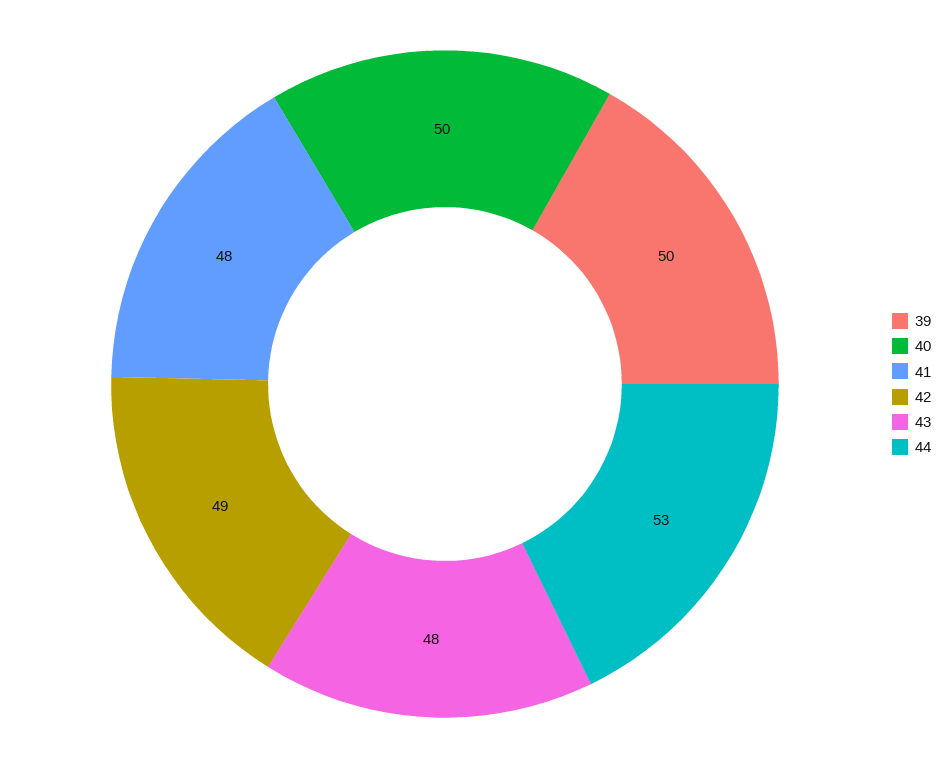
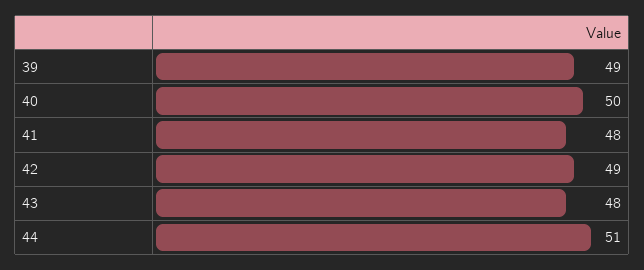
39: 50 -> 49
44: 53 -> 51

